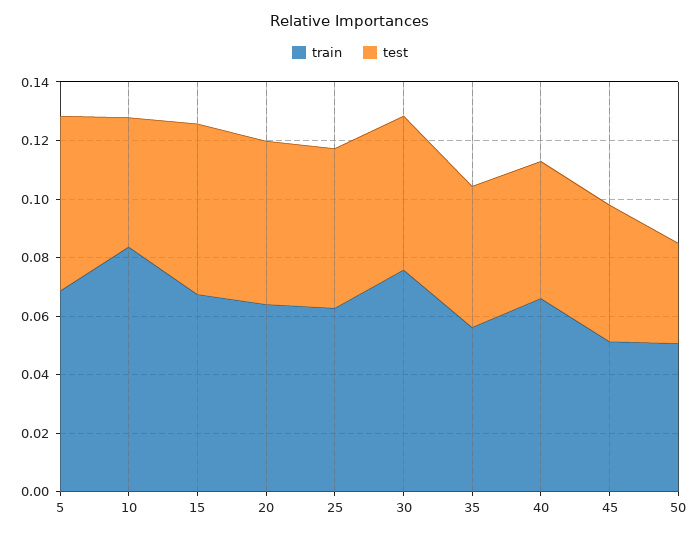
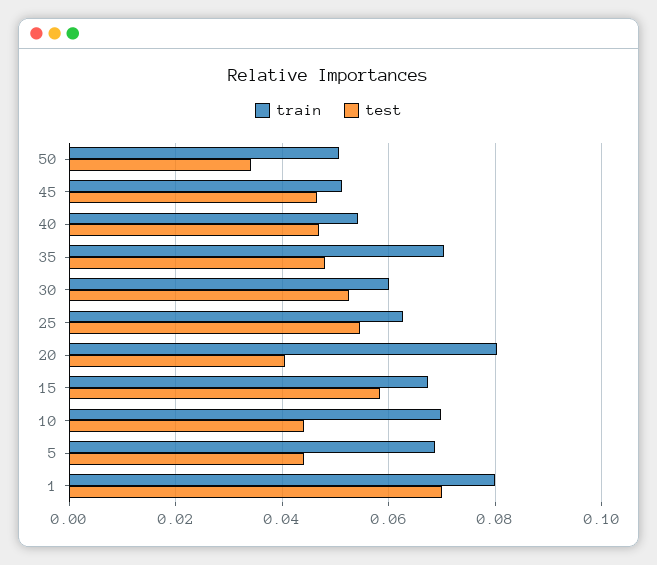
test, 5: 0.06 -> 0.044
train, 10: 0.085 -> 0.07
train, 20: 0.065 -> 0.08
test, 20: 0.055 -> 0.04
train, 30: 0.075 -> 0.06
train, 35: 0.055 -> 0.07
train, 40: 0.065 -> 0.054
train, 1: none -> 0.08
test, 1: none -> 0.07

